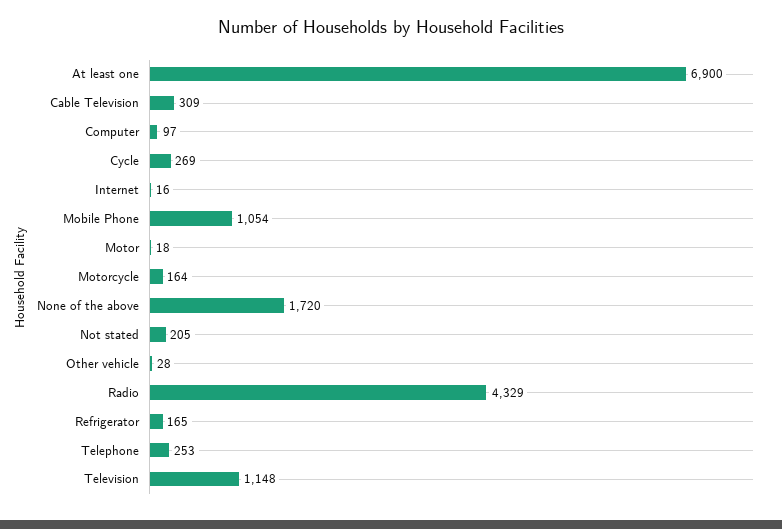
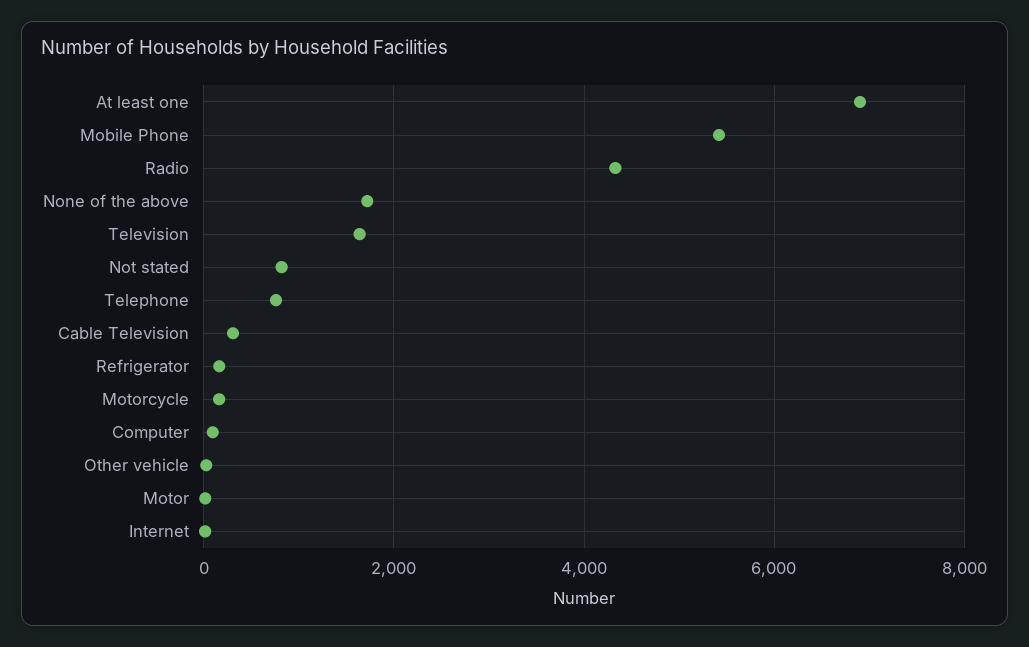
Cycle: 269 -> none
Mobile Phone: 1054 -> 5400
Not stated: 205 -> 800
Telephone: 253 -> 800
Television: 1148 -> 1600

